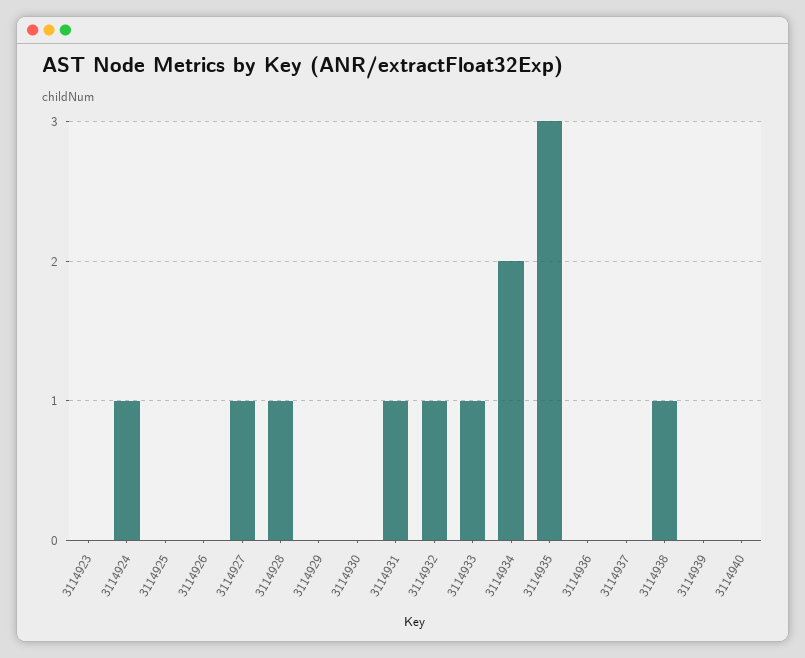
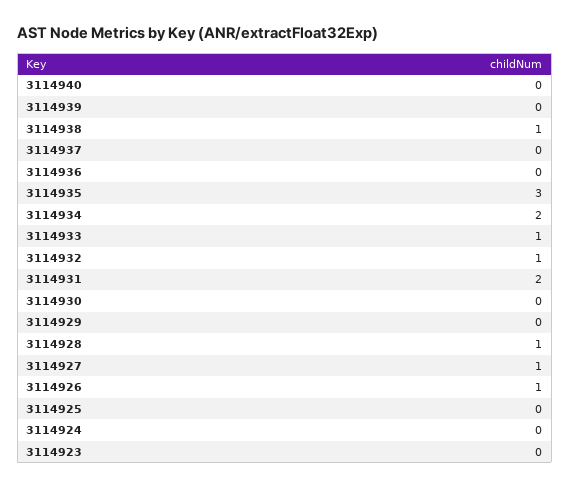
3114924: 1 -> 0
3114926: 0 -> 1
3114931: 1 -> 2

